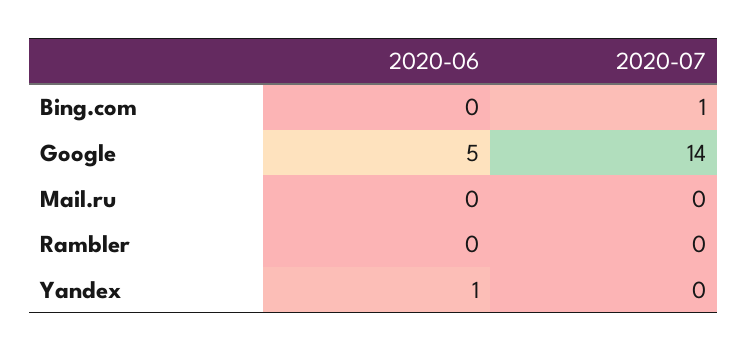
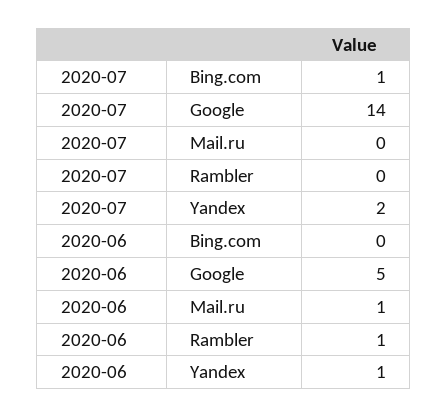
2020-06, Mail.ru: 0 -> 1
2020-06, Rambler: 0 -> 1
2020-07, Yandex: 0 -> 2

